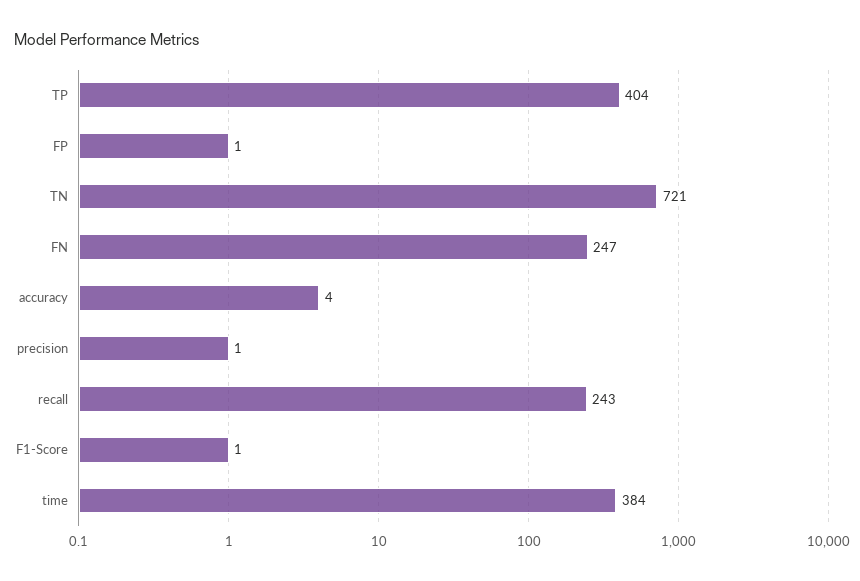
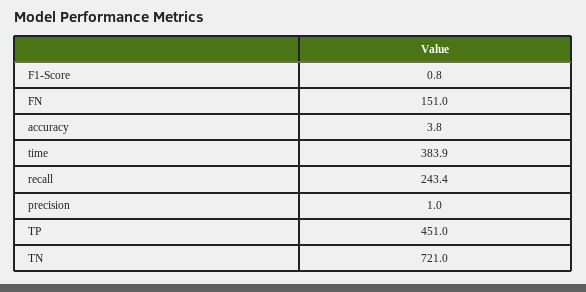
TP: 404 -> 451
FP: 1 -> none
FN: 247 -> 151

